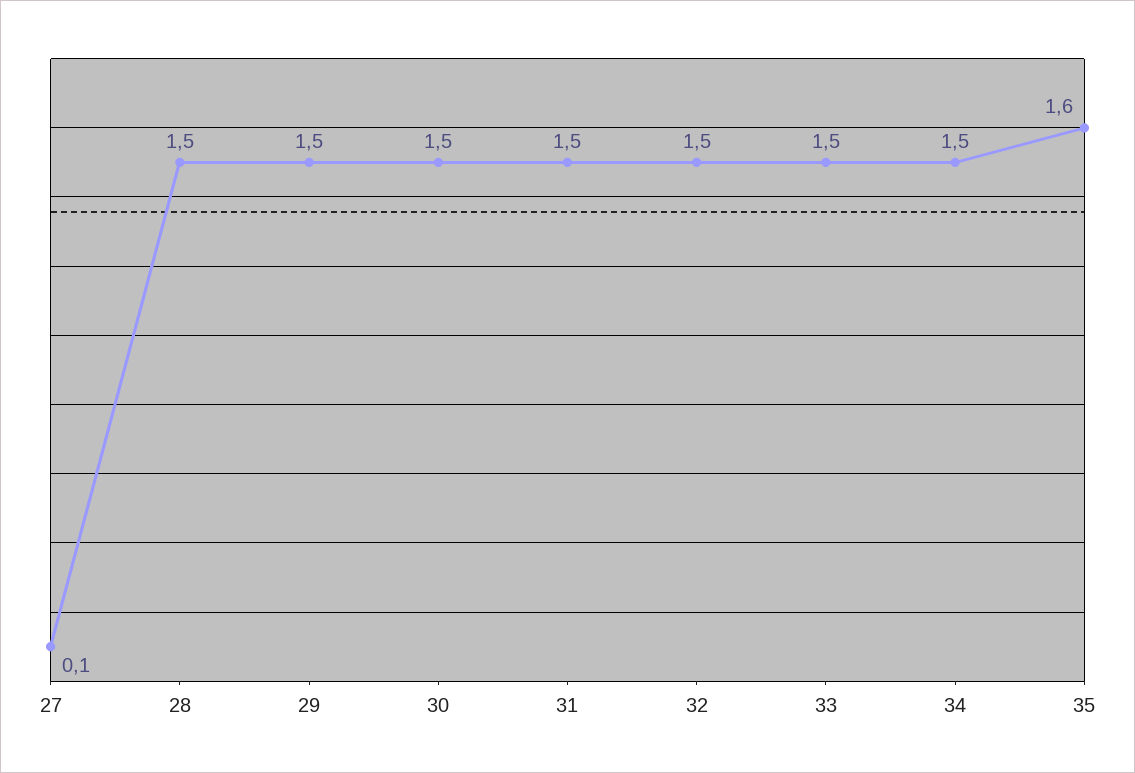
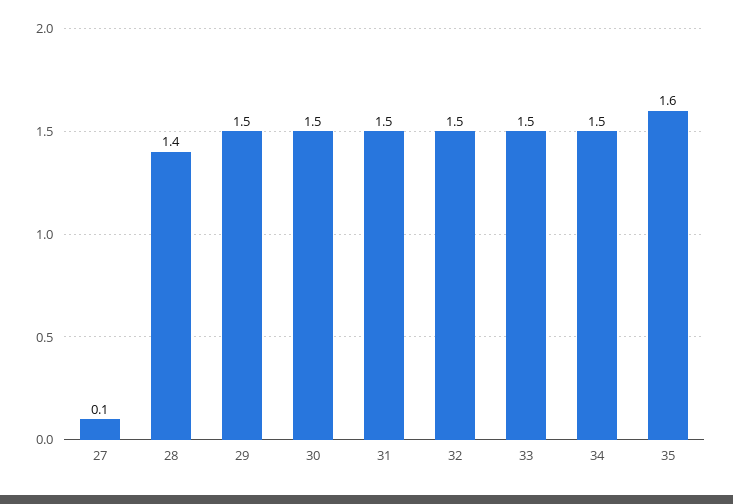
28: 1.5 -> 1.4

